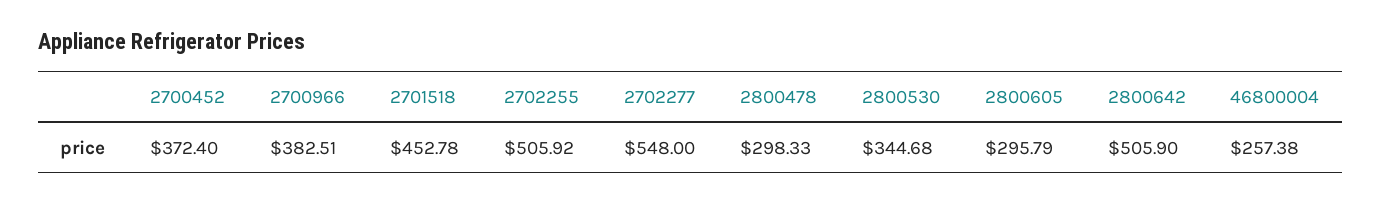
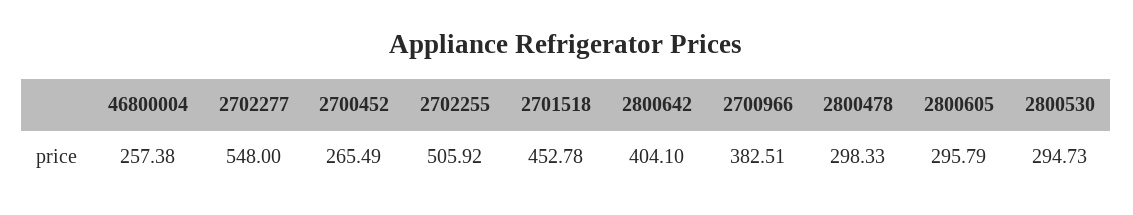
2700452: 372.4 -> 265.49
2800530: 344.68 -> 294.73
2800642: 505.9 -> 404.1

